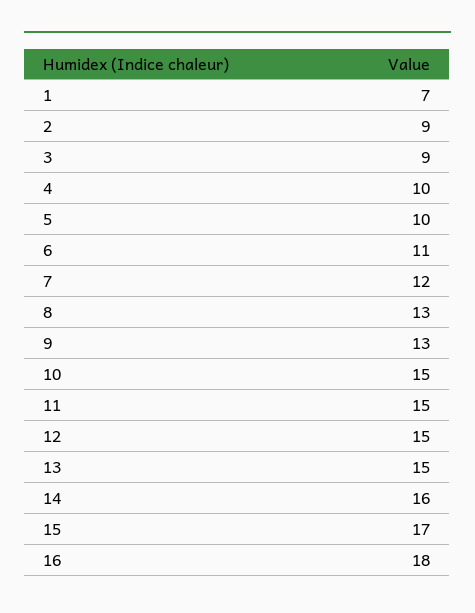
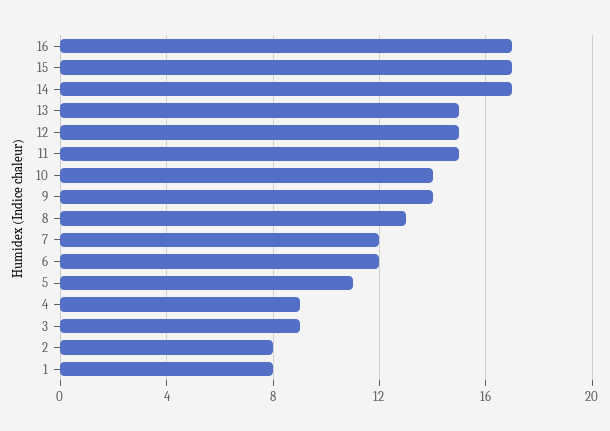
1: 7 -> 8
2: 9 -> 8
4: 10 -> 9
5: 10 -> 11
6: 11 -> 12
9: 13 -> 14
10: 15 -> 14
14: 16 -> 17
16: 18 -> 17

